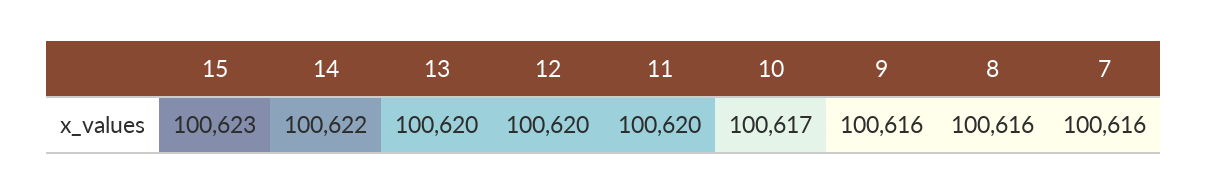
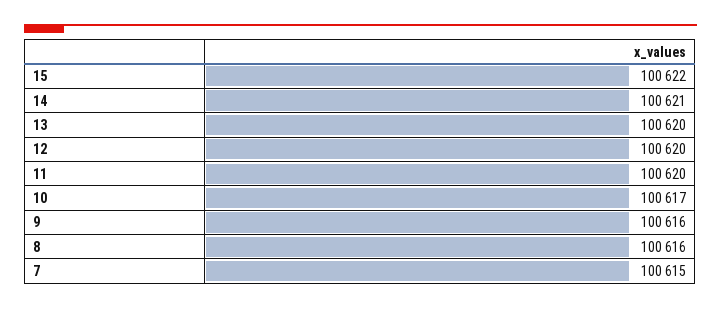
15: 100623 -> 100622
14: 100622 -> 100621
7: 100616 -> 100615

